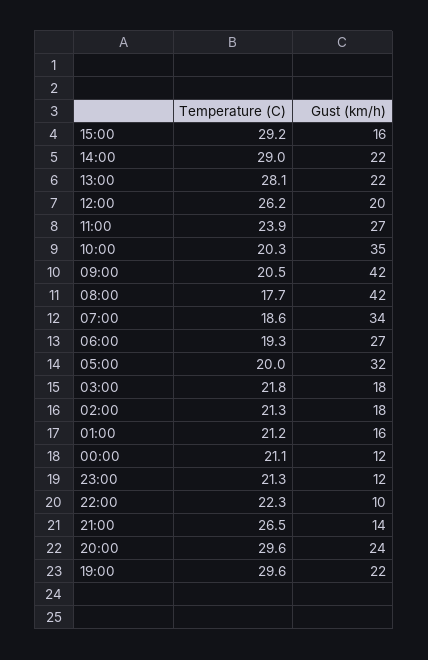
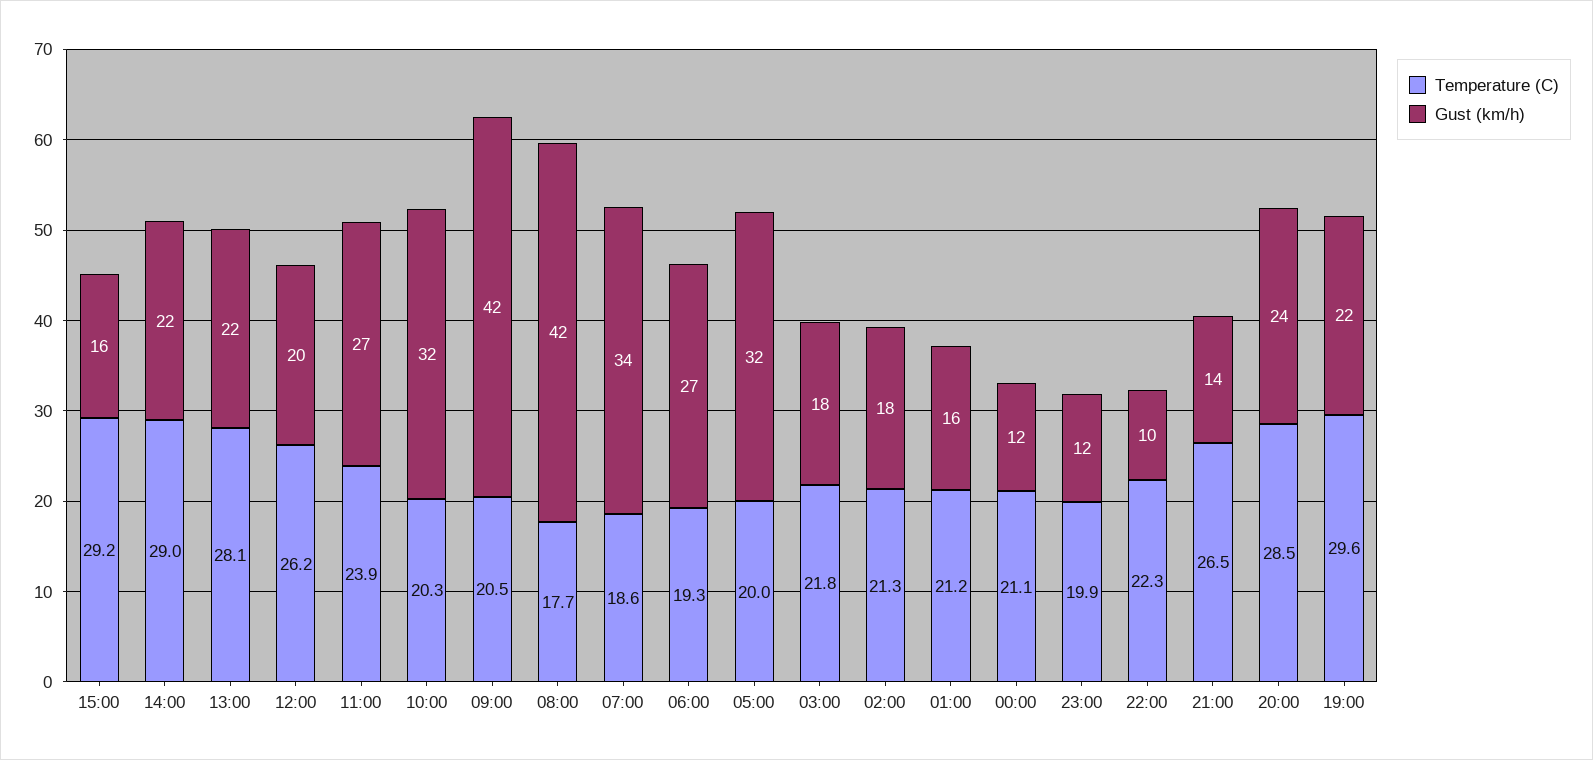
Gust (km/h), 10:00: 35 -> 32
Temperature (C), 23:00: 21.3 -> 19.9
Temperature (C), 20:00: 29.6 -> 28.5

